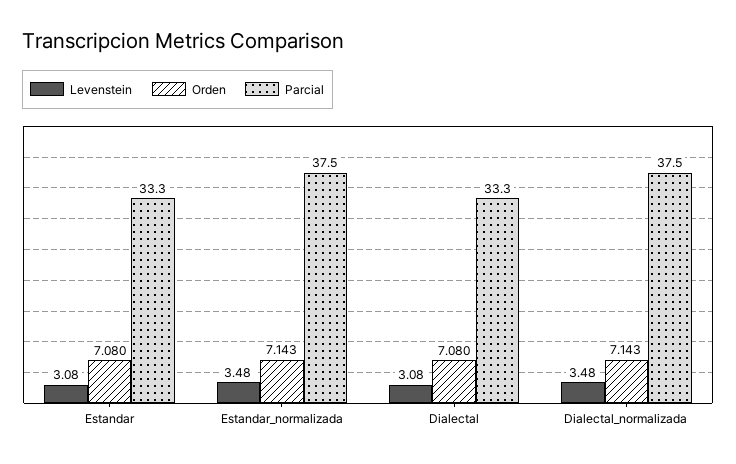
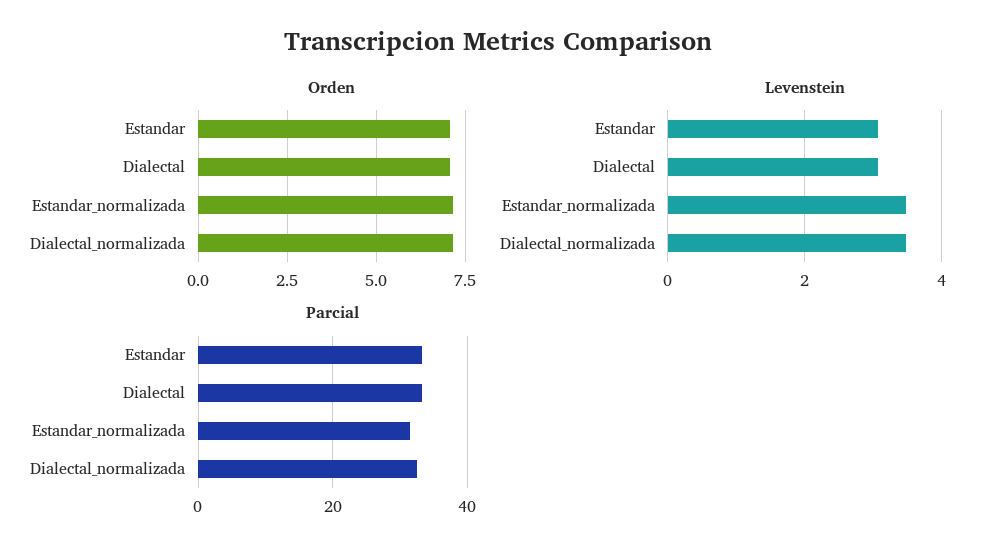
Parcial, Estandar_normalizada: 37.5 -> 32
Parcial, Dialectal_normalizada: 37.5 -> 32

